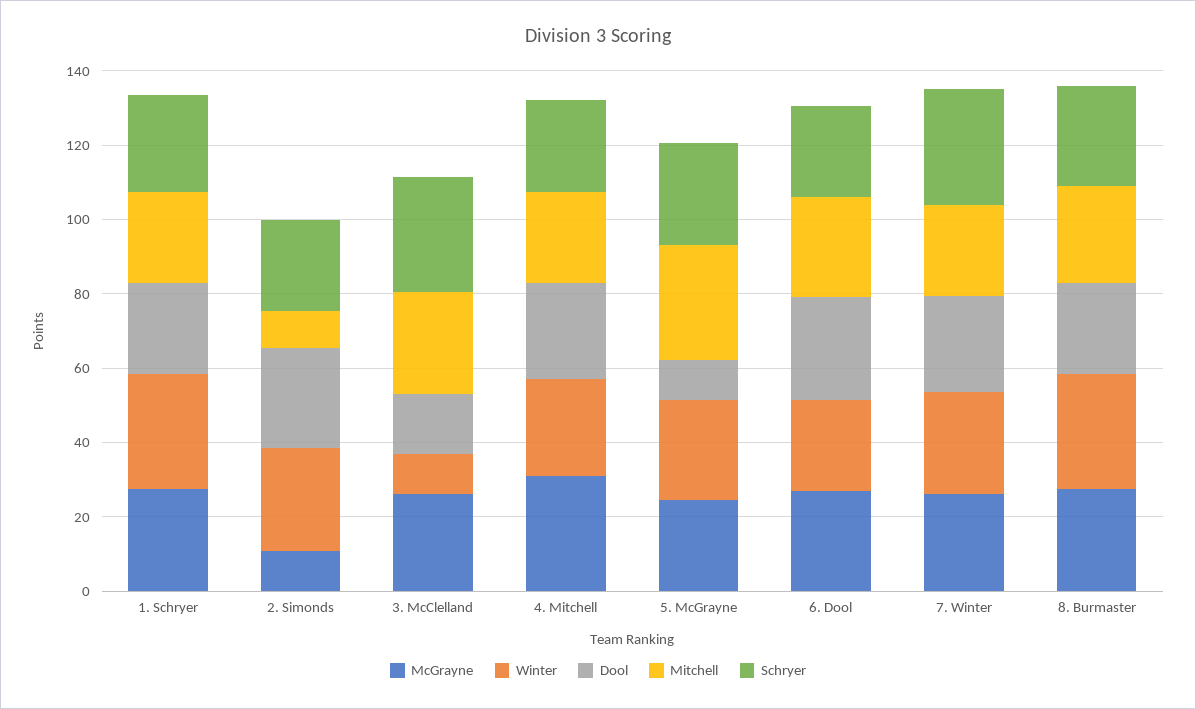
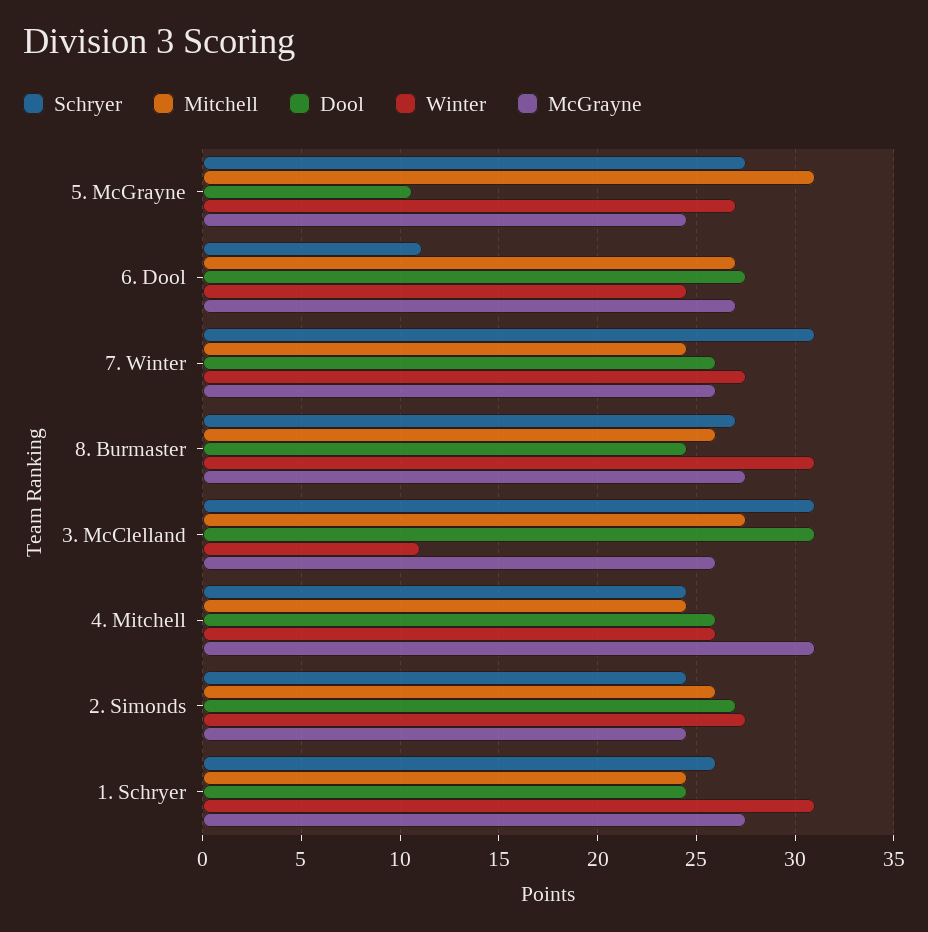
McGrayne, 2. Simonds: 10 -> 24.5
Mitchell, 2. Simonds: 10 -> 26
Dool, 3. McClelland: 15 -> 31
Schryer, 6. Dool: 25 -> 11

